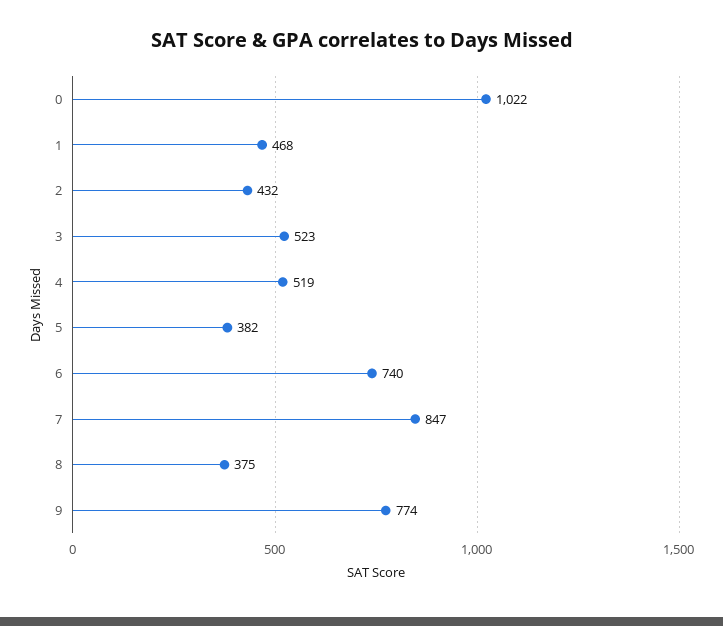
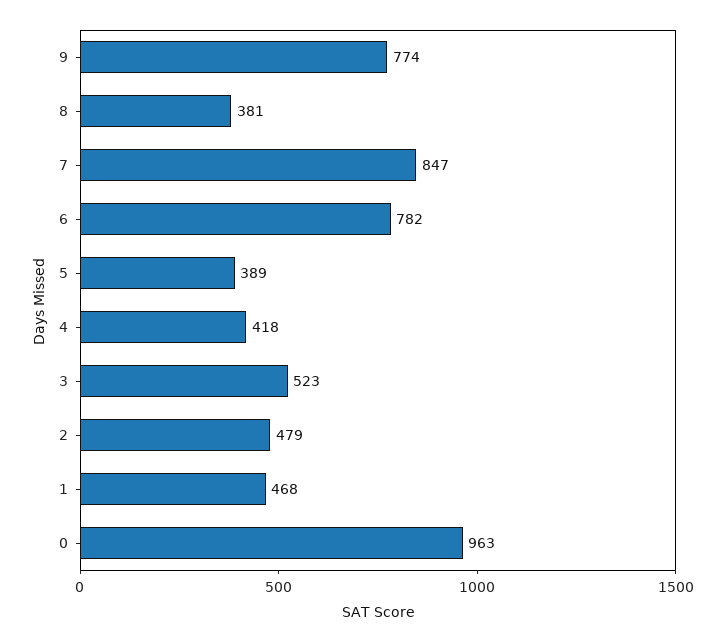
0: 1022 -> 963
2: 432 -> 479
4: 519 -> 418
5: 382 -> 389
6: 740 -> 782
8: 375 -> 381

